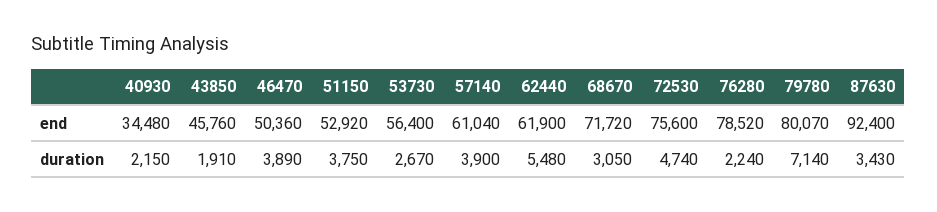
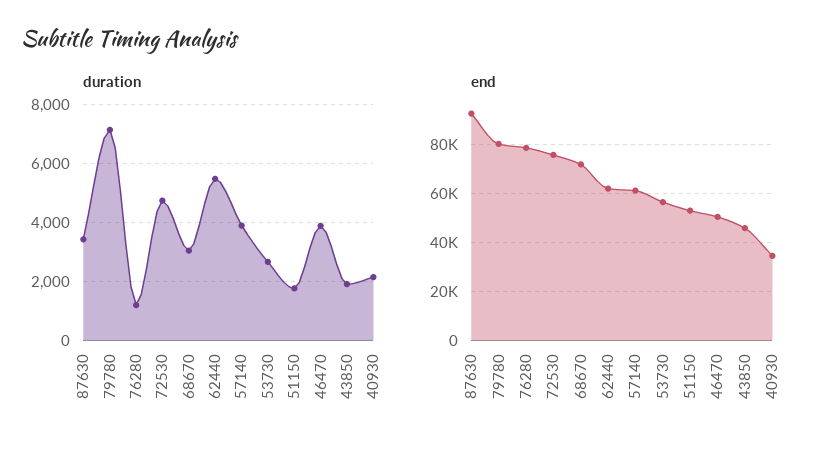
duration, 51150: 3750 -> 1750
duration, 76280: 2240 -> 1250

